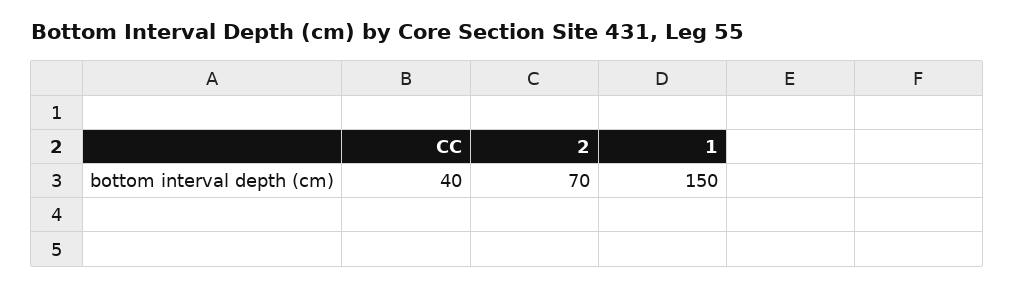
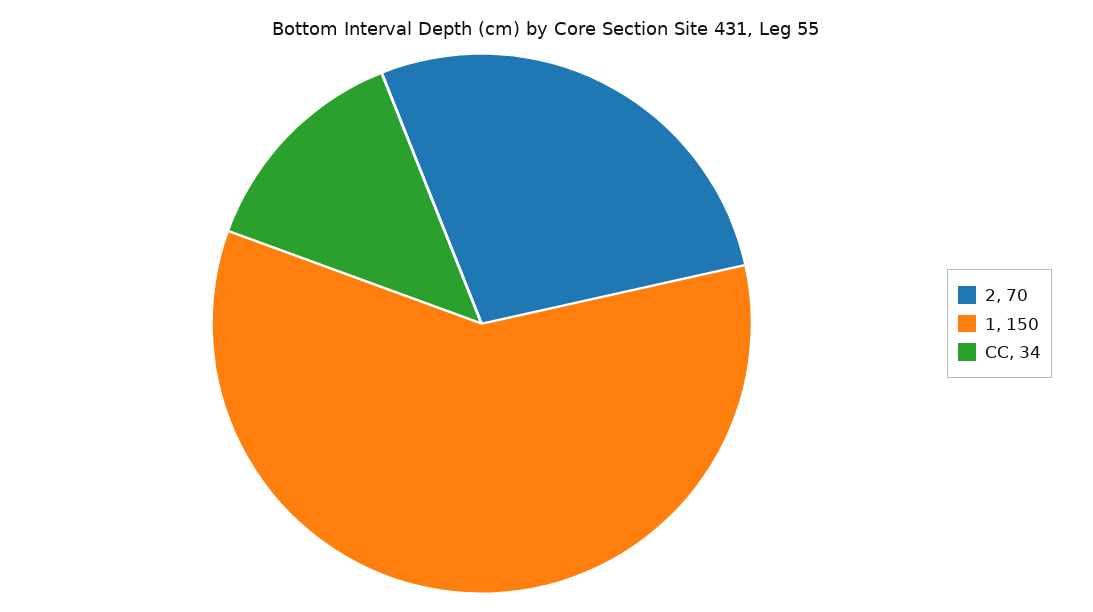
CC: 40 -> 34

